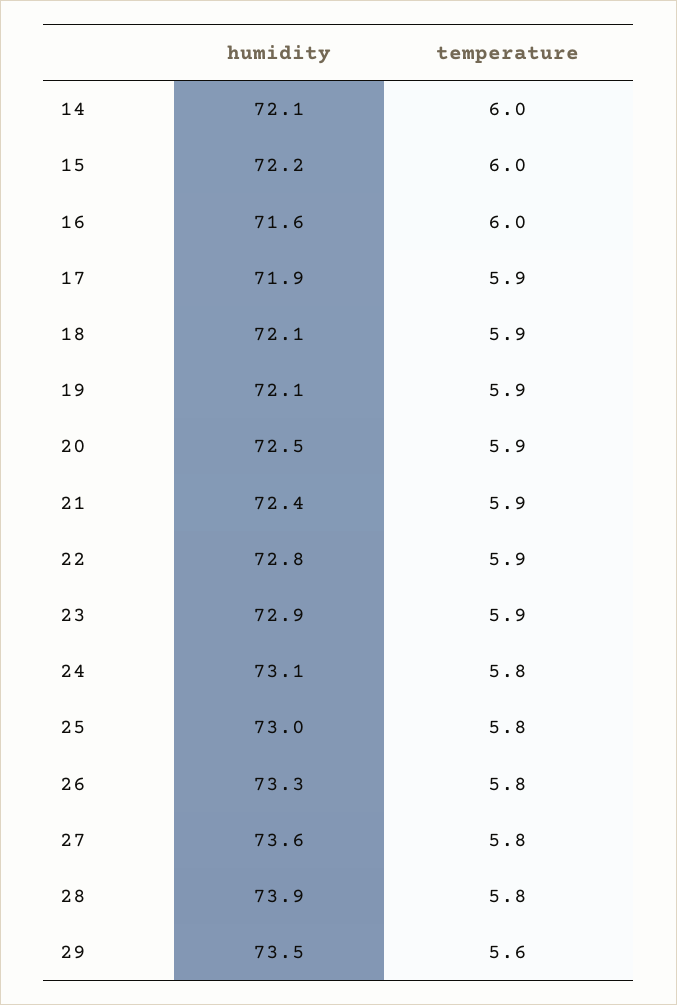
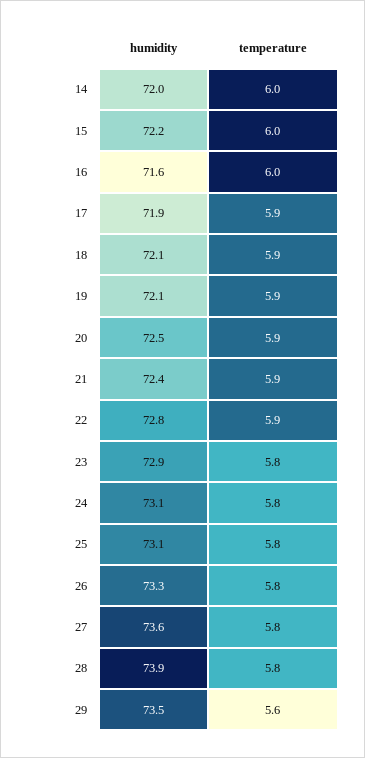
humidity, 14: 72.1 -> 72
temperature, 23: 5.9 -> 5.8
humidity, 25: 73 -> 73.1

